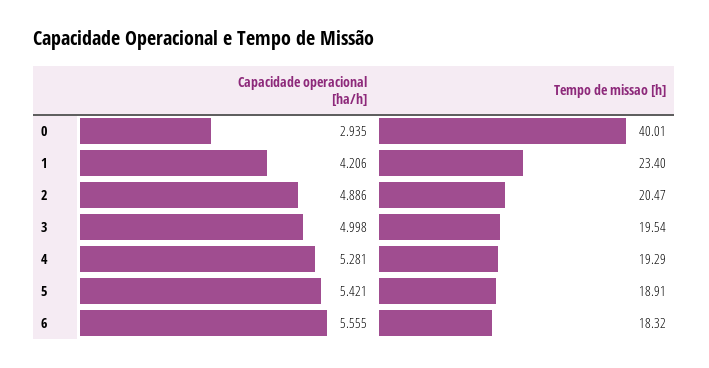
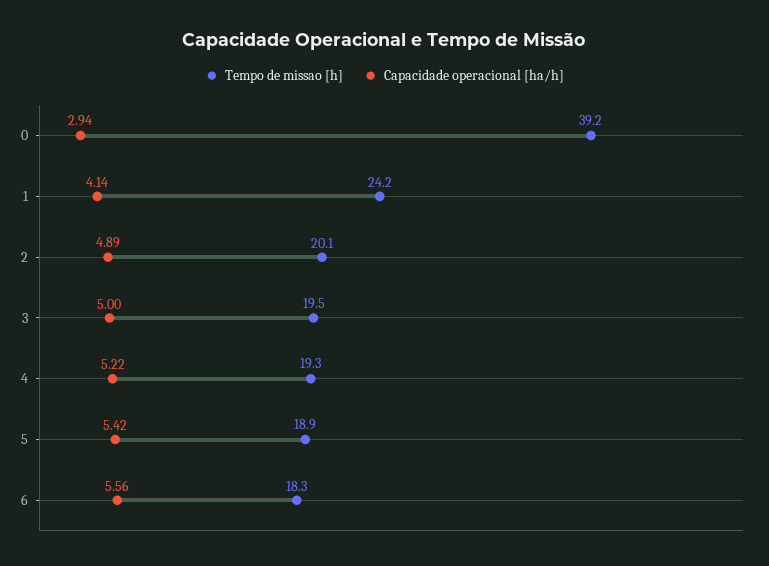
Tempo de missao [h], 0: 40.01 -> 39.2
Capacidade operacional [ha/h], 1: 4.206 -> 4.14
Tempo de missao [h], 1: 23.4 -> 24.2
Tempo de missao [h], 2: 20.47 -> 20.1
Capacidade operacional [ha/h], 4: 5.281 -> 5.22

